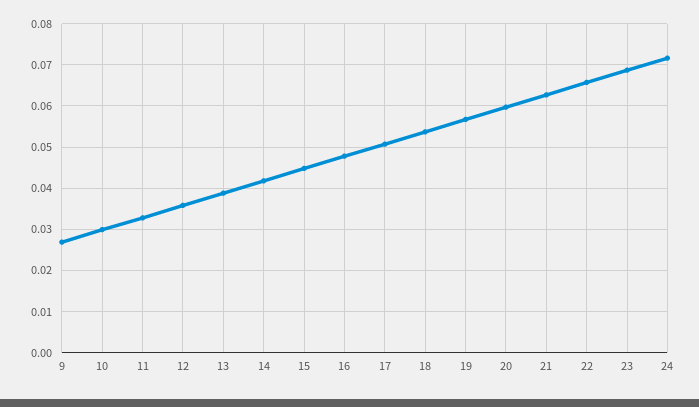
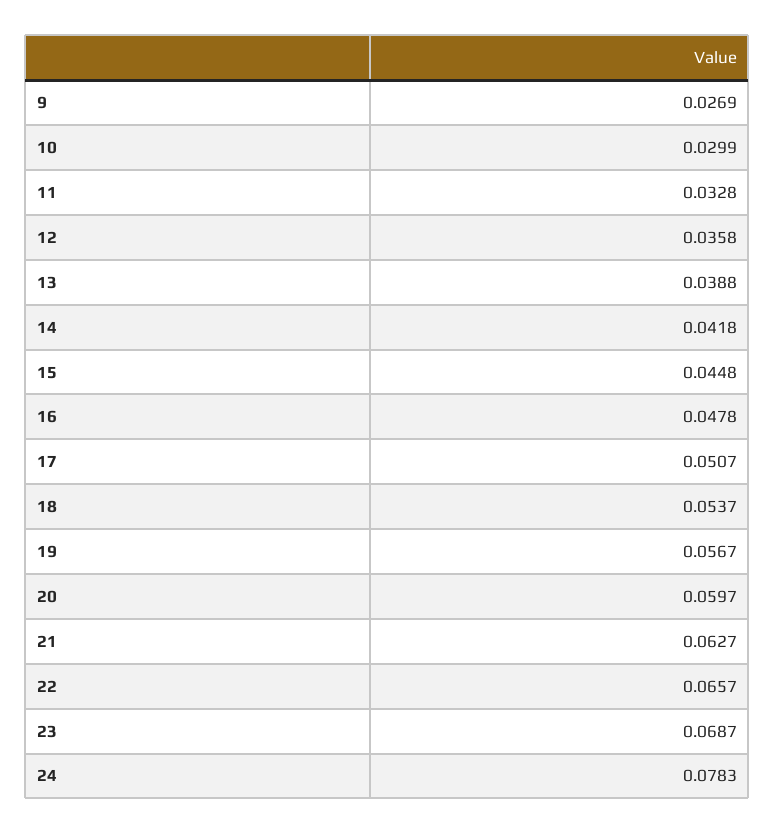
24: 0.072 -> 0.0783

